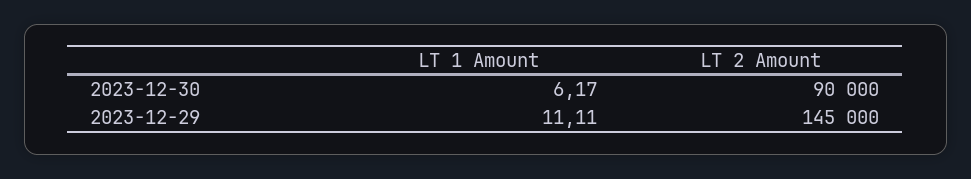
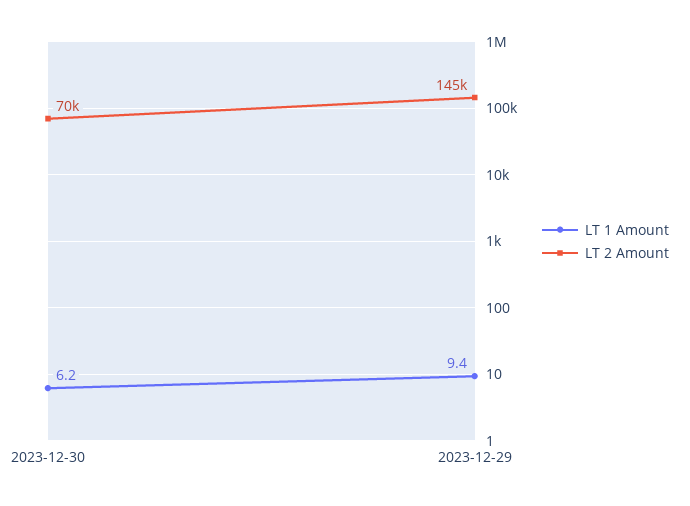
LT 2 Amount, 2023-12-30: 90000 -> 70000
LT 1 Amount, 2023-12-29: 11.11 -> 9.4

